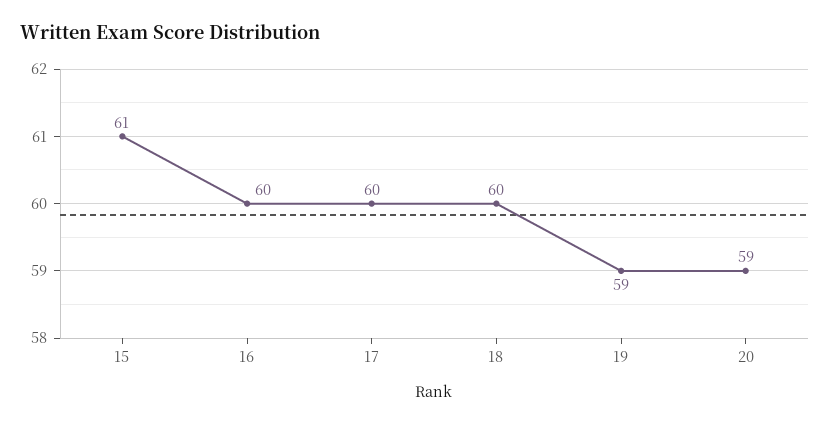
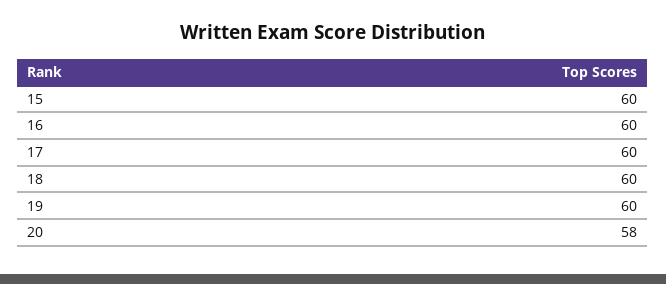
15: 61 -> 60
19: 59 -> 60
20: 59 -> 58

